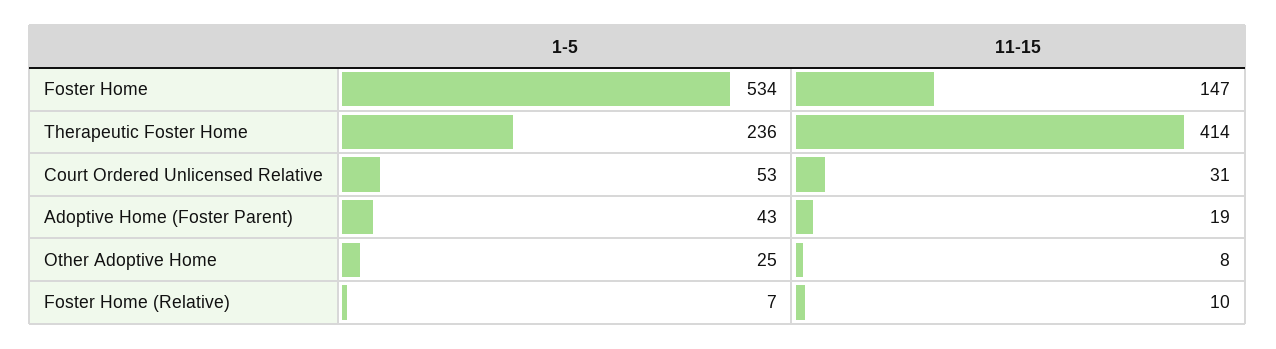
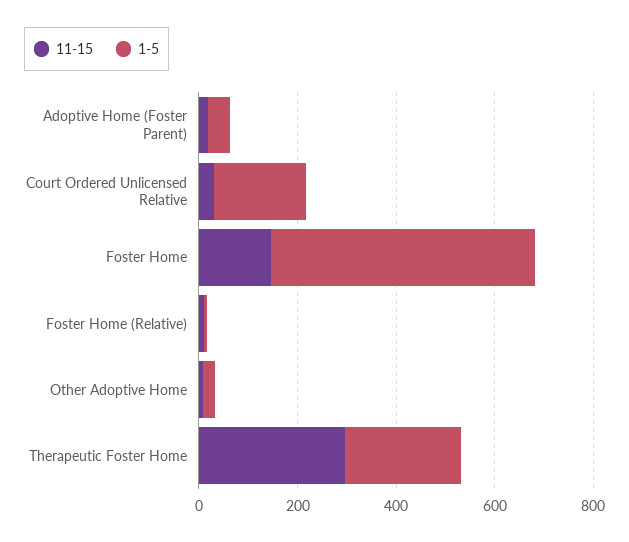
11-15, Therapeutic Foster Home: 414 -> 300
1-5, Court Ordered Unlicensed Relative: 53 -> 200

